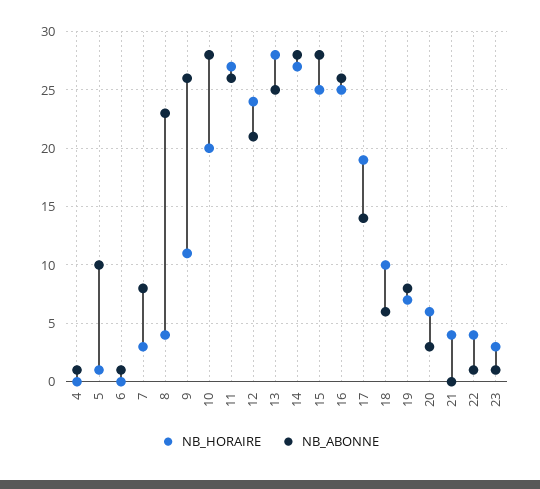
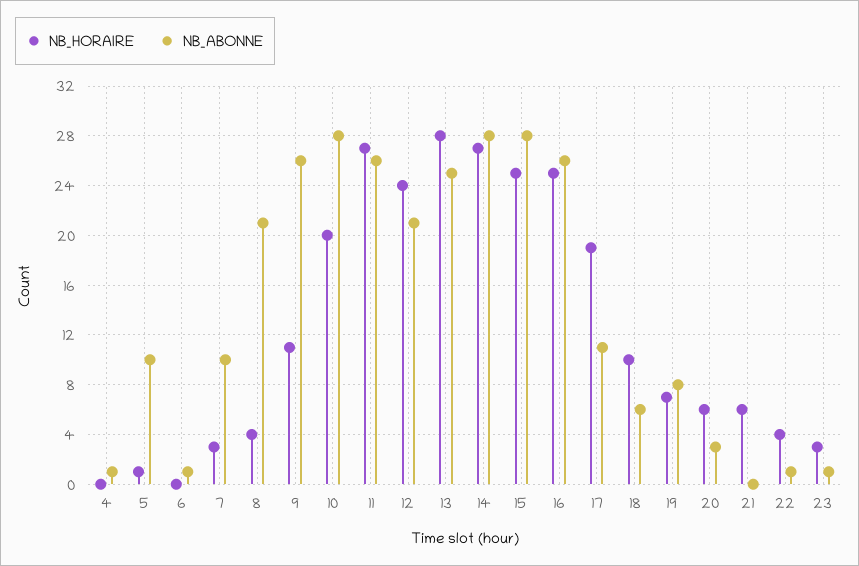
NB_ABONNE, 7: 8 -> 10
NB_ABONNE, 8: 23 -> 21
NB_ABONNE, 17: 14 -> 11
NB_HORAIRE, 21: 4 -> 6

